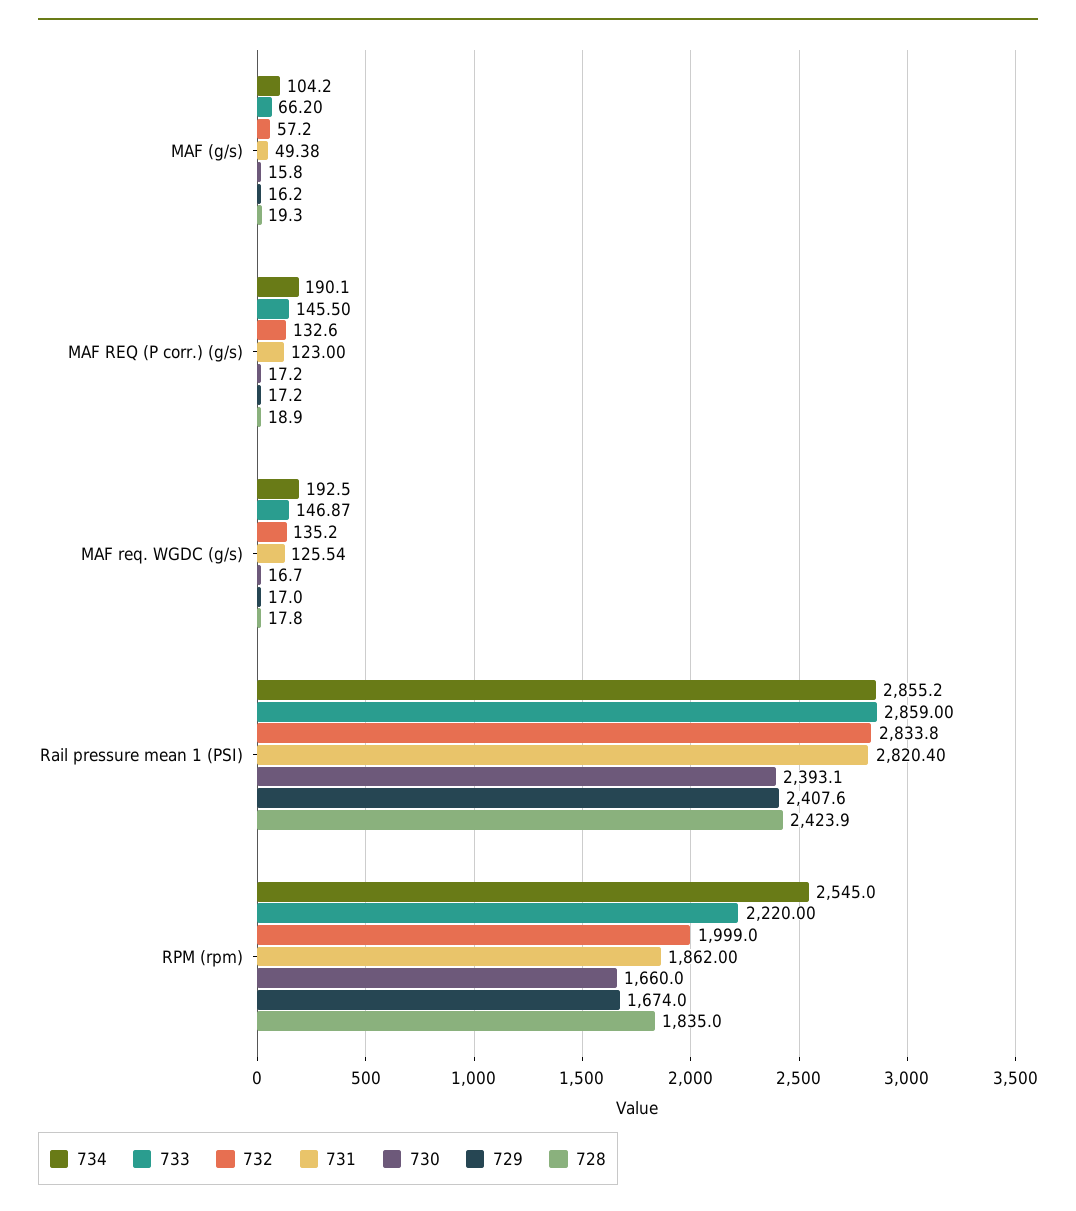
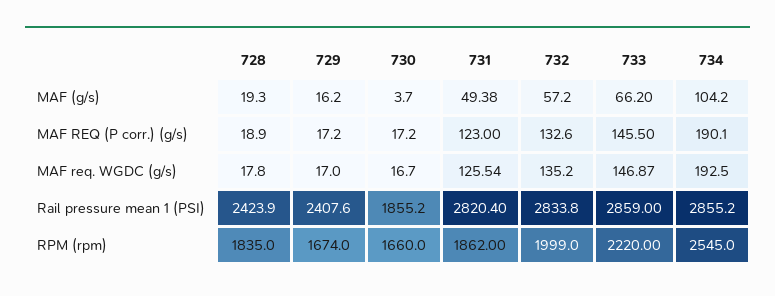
730, MAF (g/s): 15.8 -> 3.7
730, Rail pressure mean 1 (PSI): 2393.1 -> 1855.2

